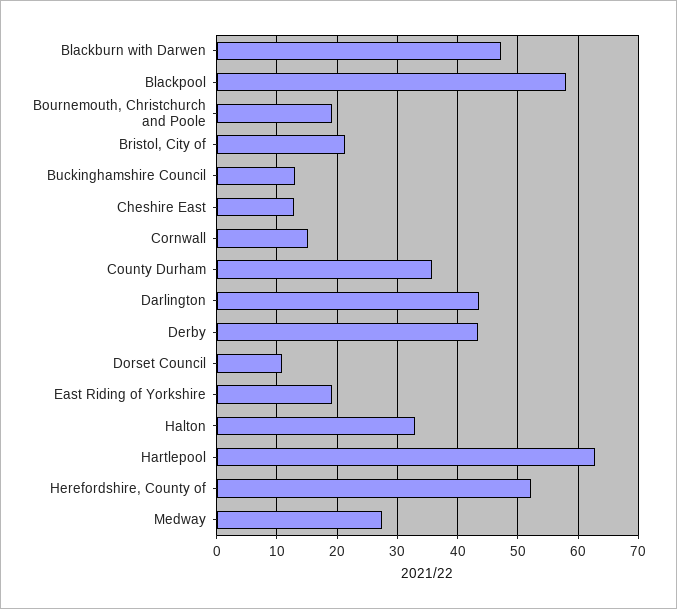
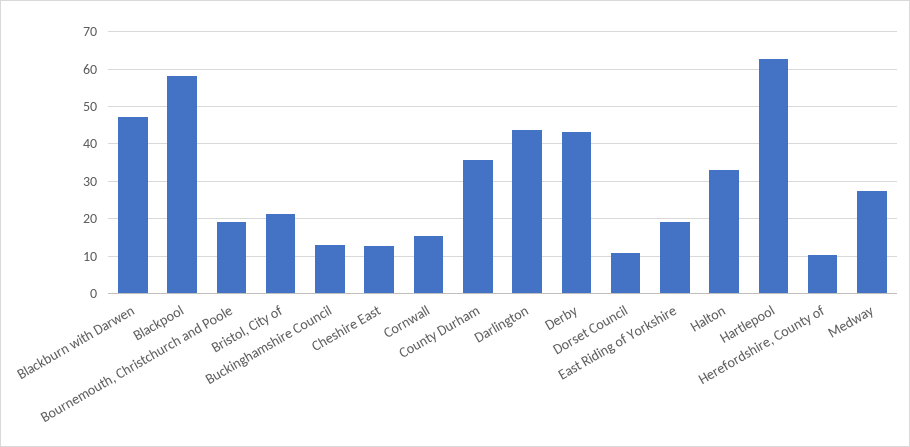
Herefordshire, County of: 52 -> 10

